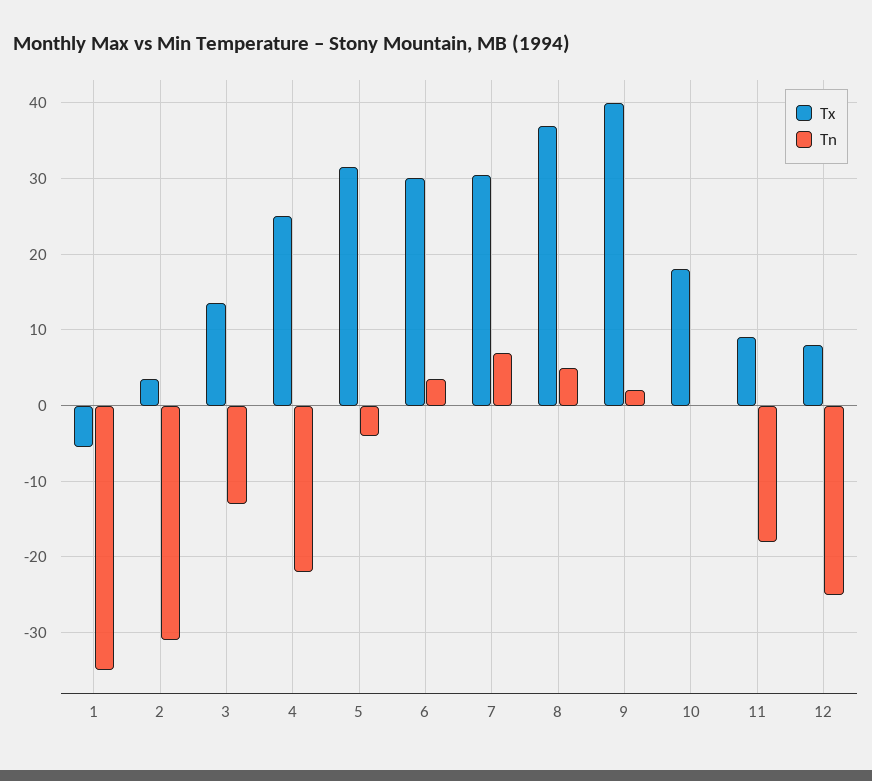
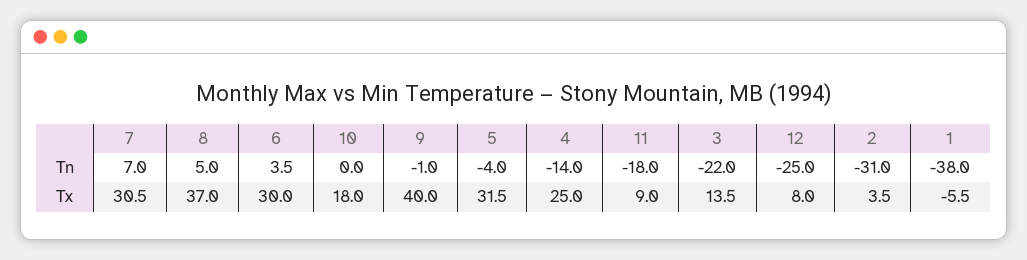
Tn, 1: -35 -> -38
Tn, 3: -13 -> -22
Tn, 4: -22 -> -14
Tn, 9: 2 -> -1

